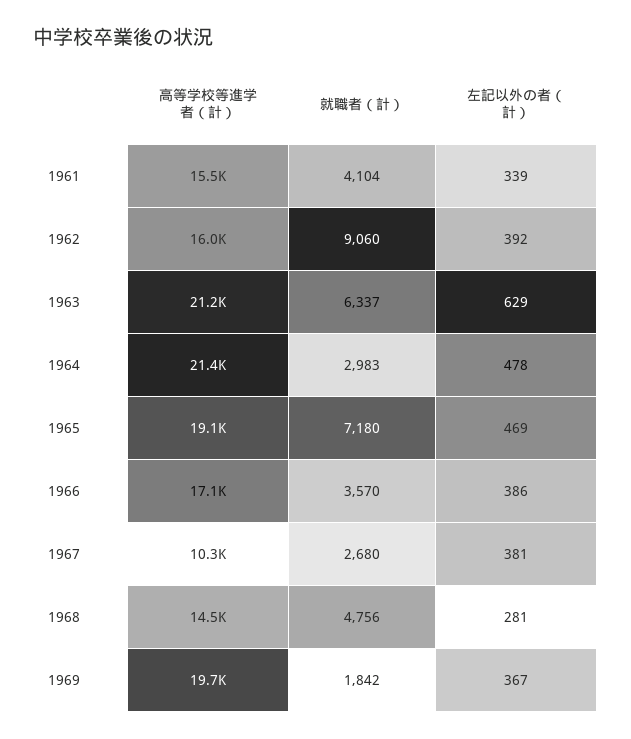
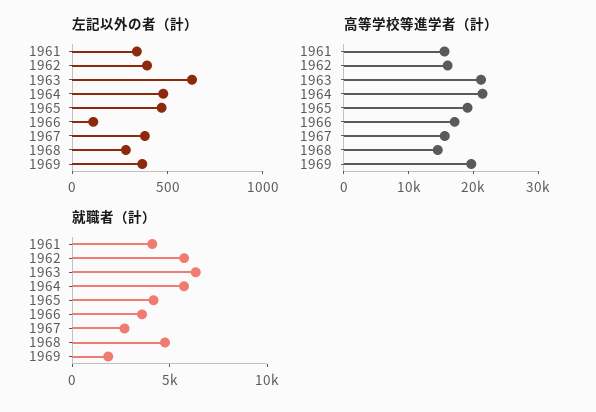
就職者（計）, 1962: 9060 -> 6000
就職者（計）, 1964: 2983 -> 6000
就職者（計）, 1965: 7180 -> 4000
左記以外の者（計）, 1966: 386 -> 100
高等学校等進学者（計）, 1967: 10300 -> 16000

